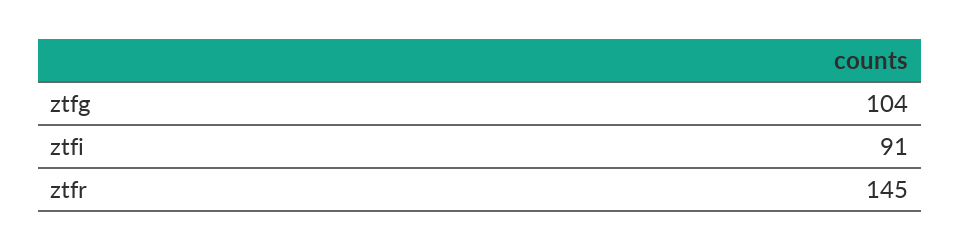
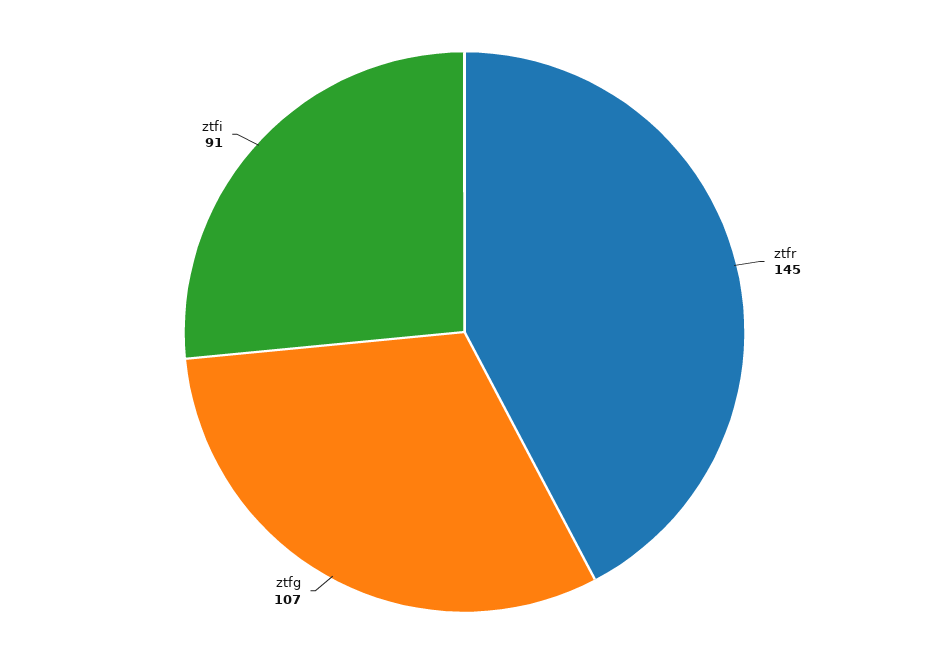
ztfg: 104 -> 107

